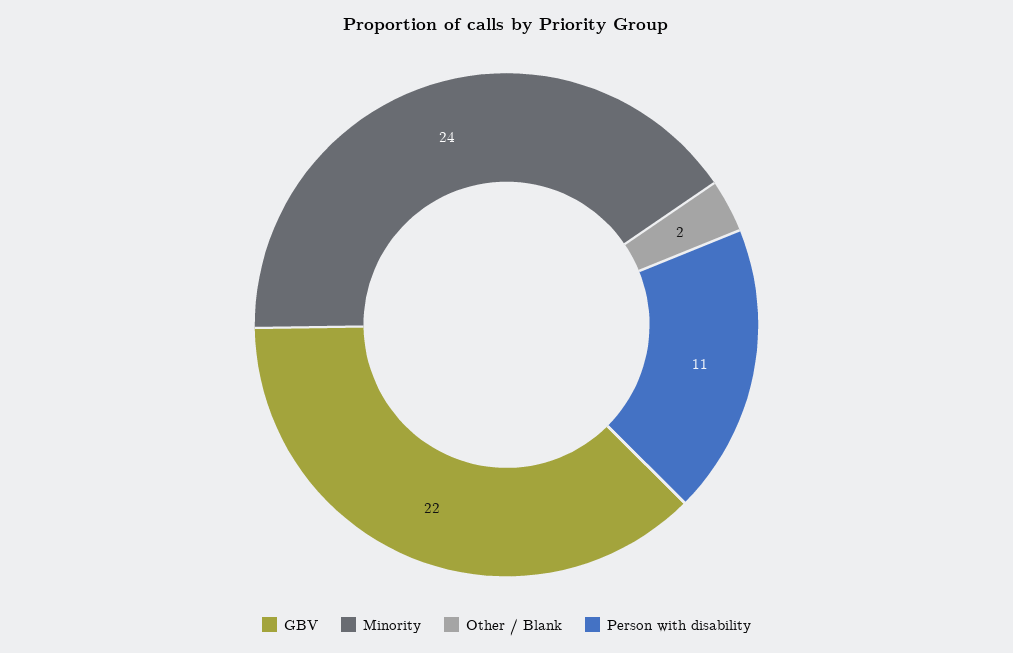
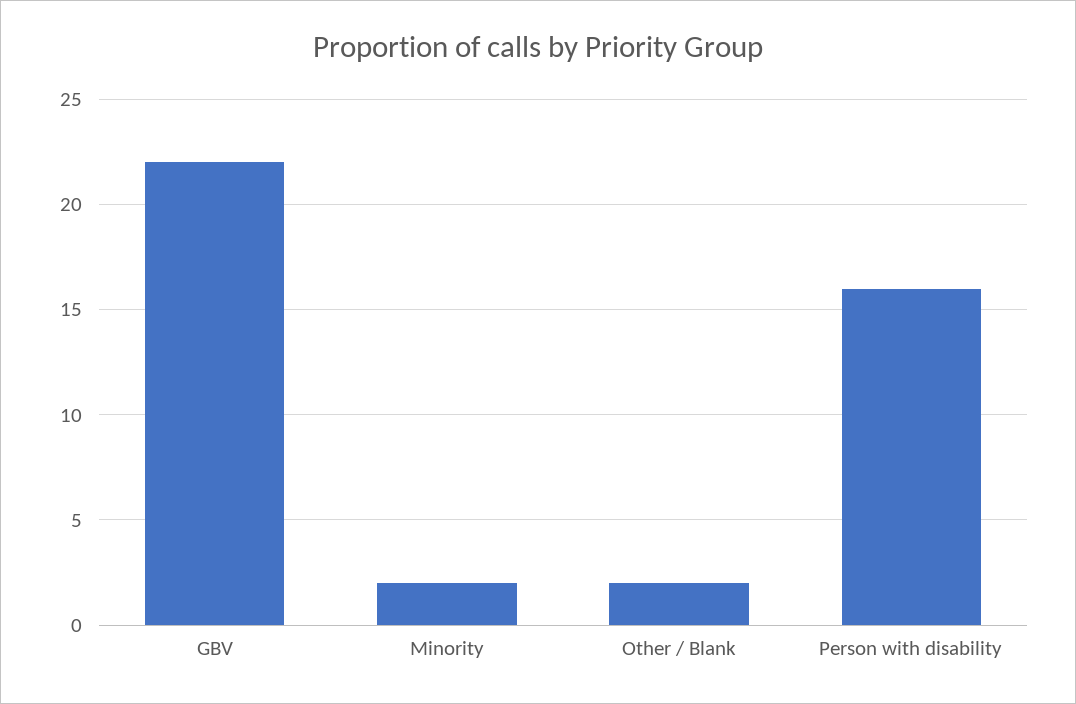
Minority: 24 -> 2
Person with disability: 11 -> 16

